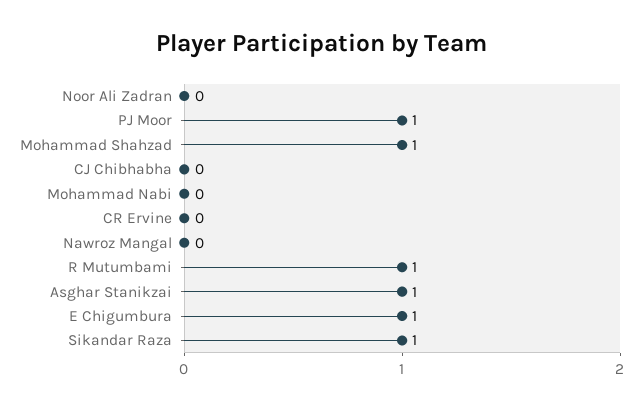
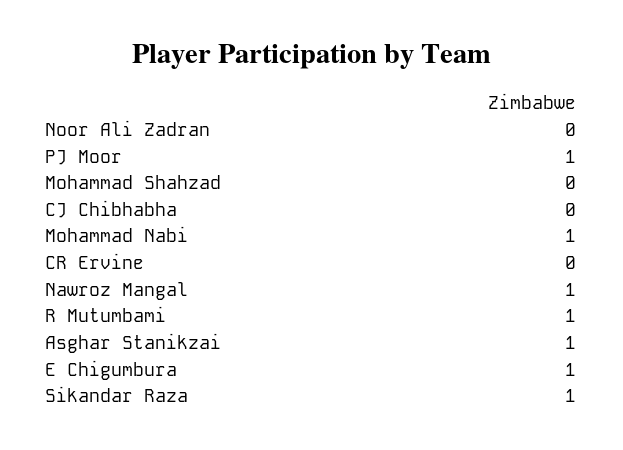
Mohammad Shahzad: 1 -> 0
Mohammad Nabi: 0 -> 1
Nawroz Mangal: 0 -> 1

